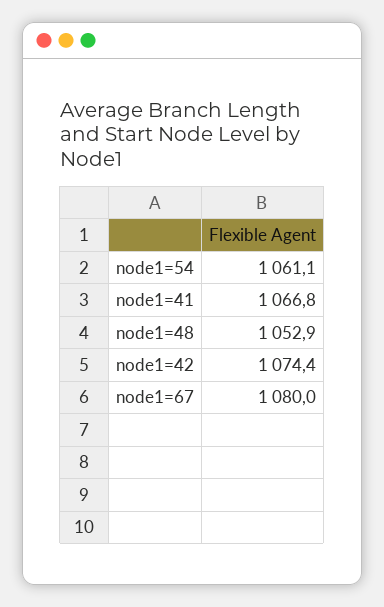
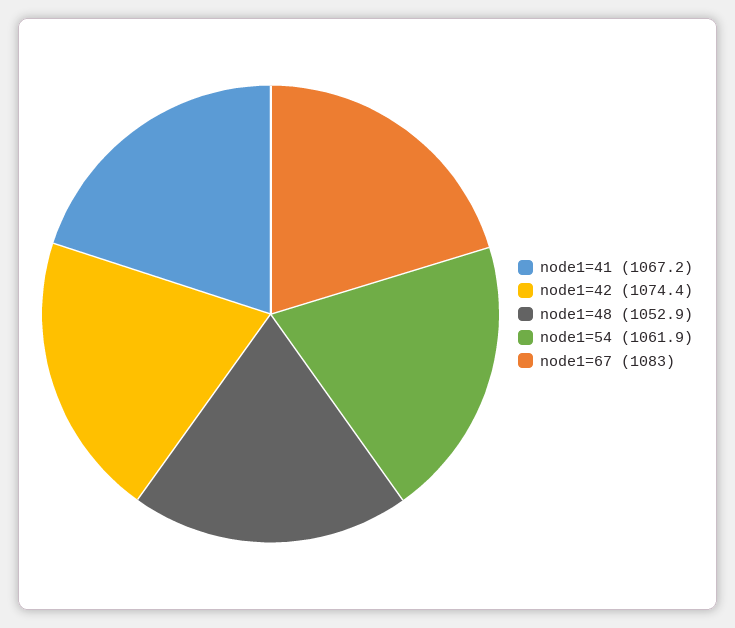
node1=54: 1061.1 -> 1061.9
node1=41: 1066.8 -> 1067.2
node1=67: 1080 -> 1083

